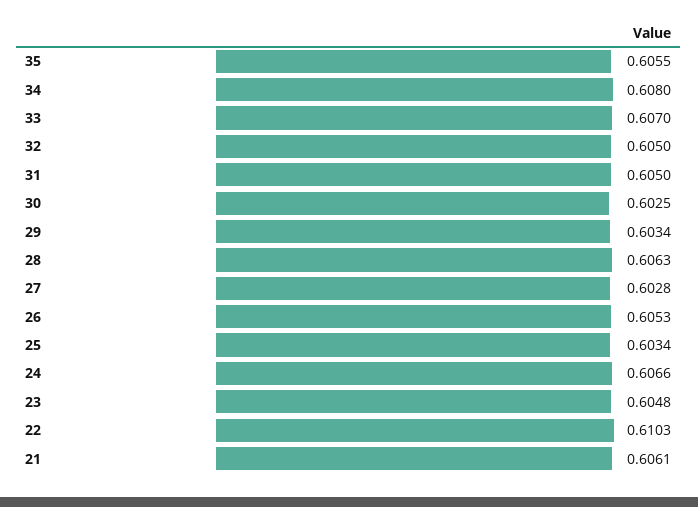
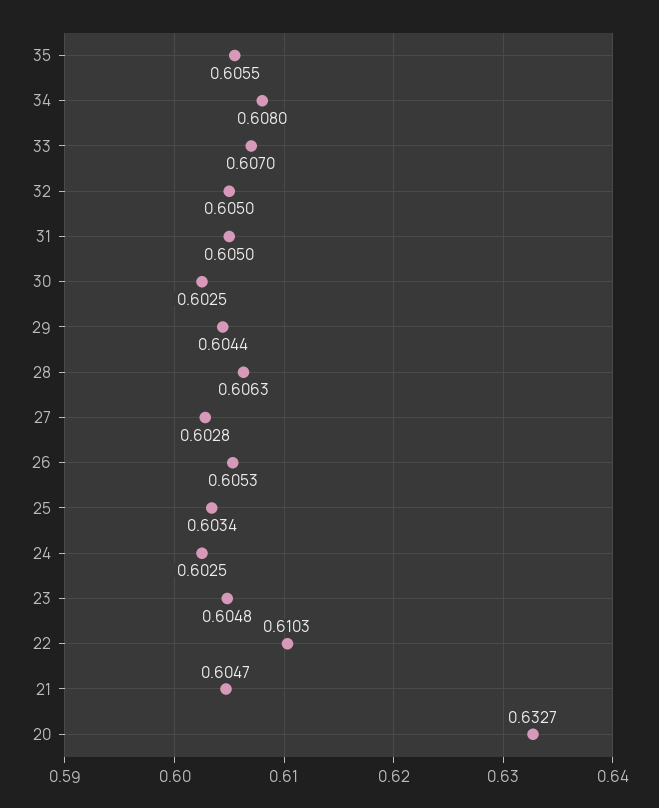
29: 0.6034 -> 0.6044
24: 0.6066 -> 0.6025
21: 0.6061 -> 0.6047
20: none -> 0.6327

